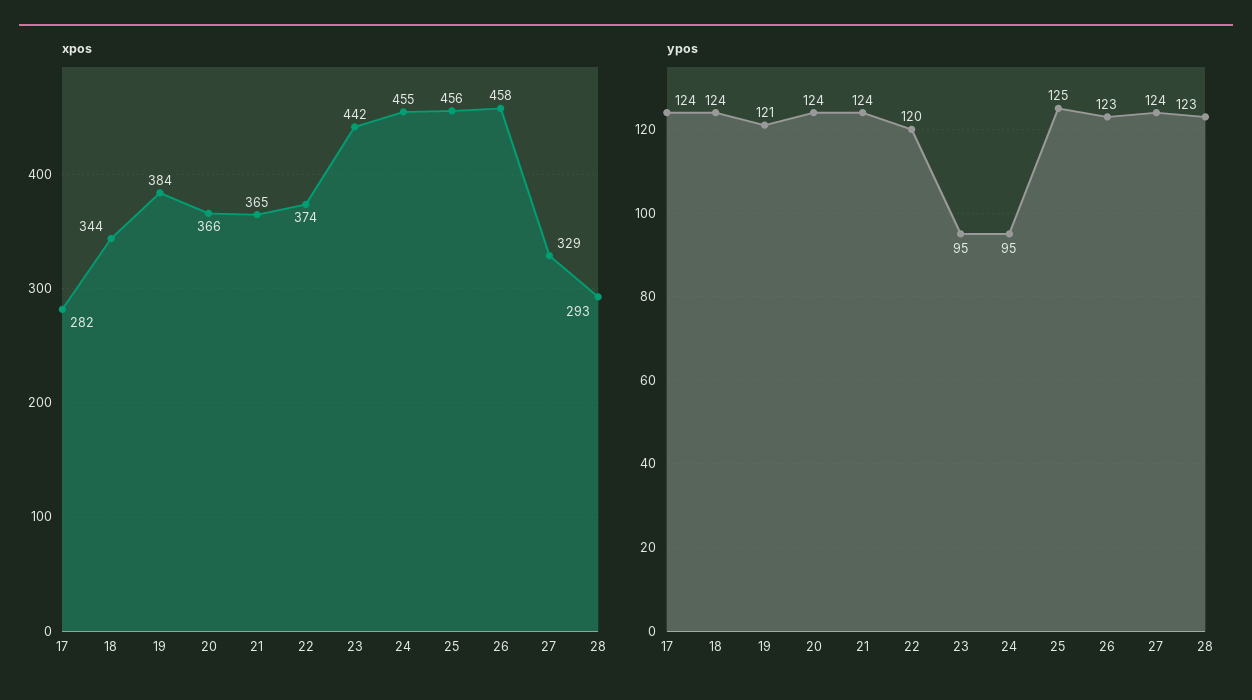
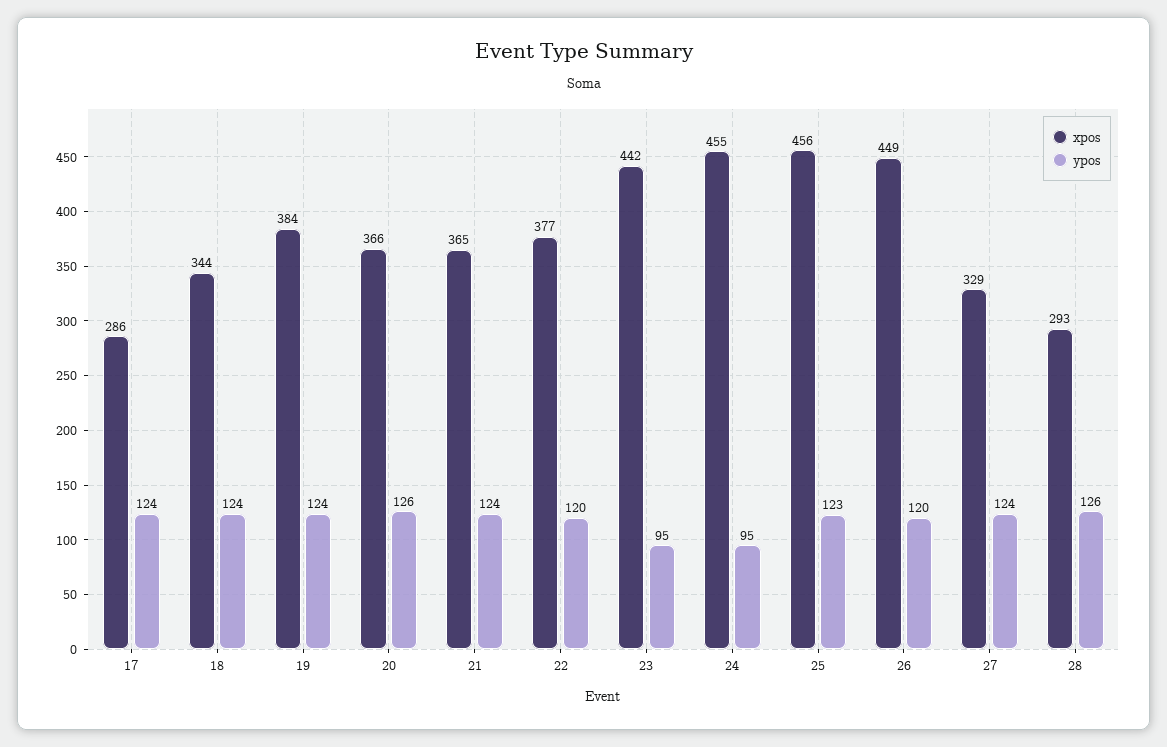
xpos, 17: 282 -> 286
xpos, 22: 374 -> 377
xpos, 26: 458 -> 449
ypos, 19: 121 -> 124
ypos, 20: 124 -> 126
ypos, 25: 125 -> 123
ypos, 26: 123 -> 120
ypos, 28: 123 -> 126

